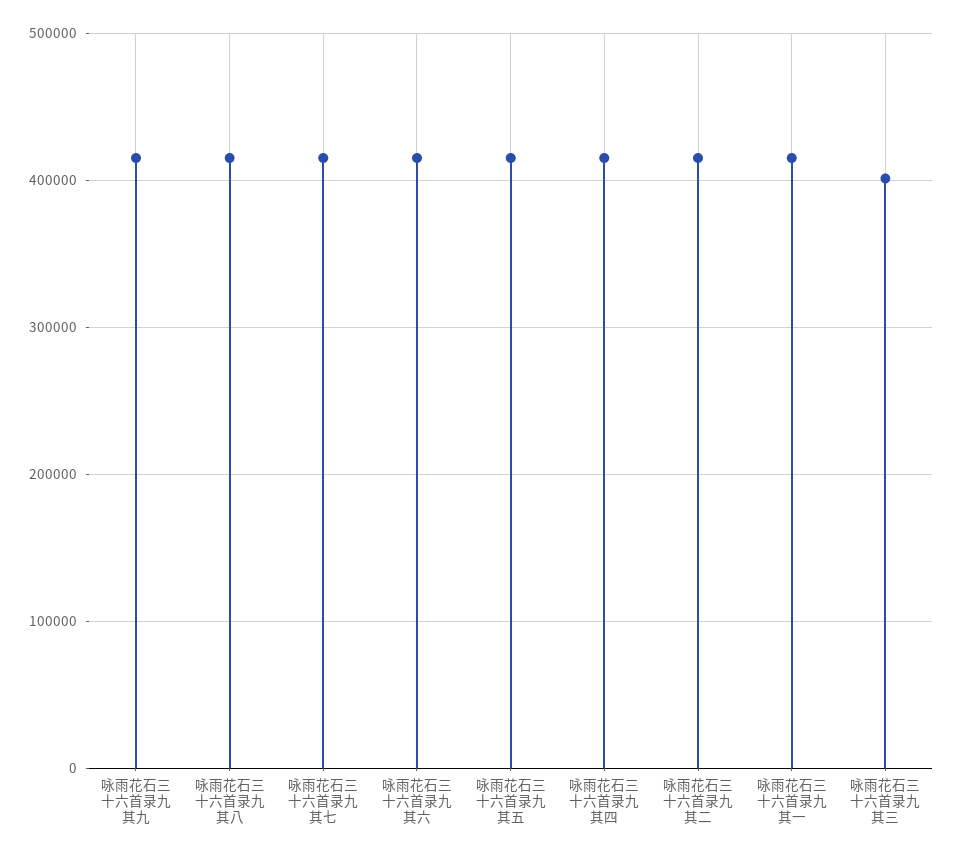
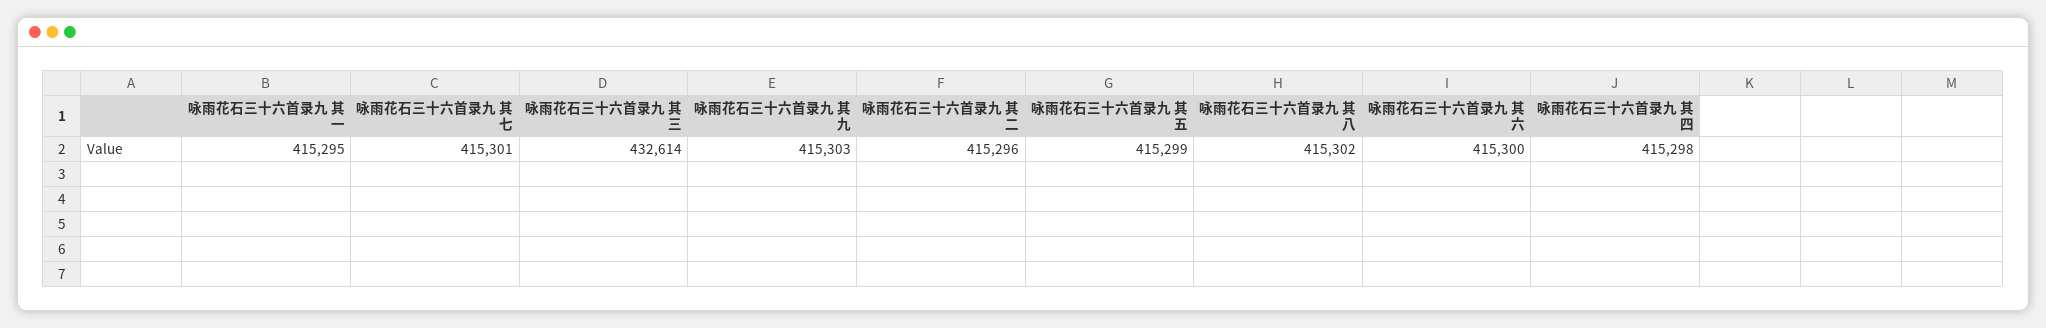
咏雨花石三十六首录九 其三: 400000 -> 432614

